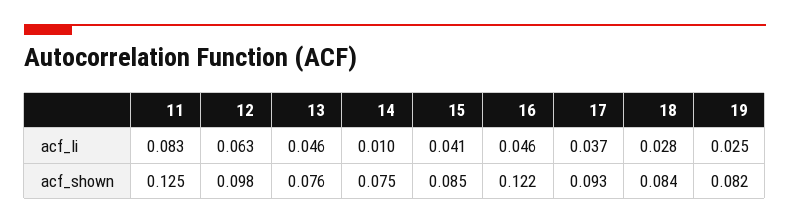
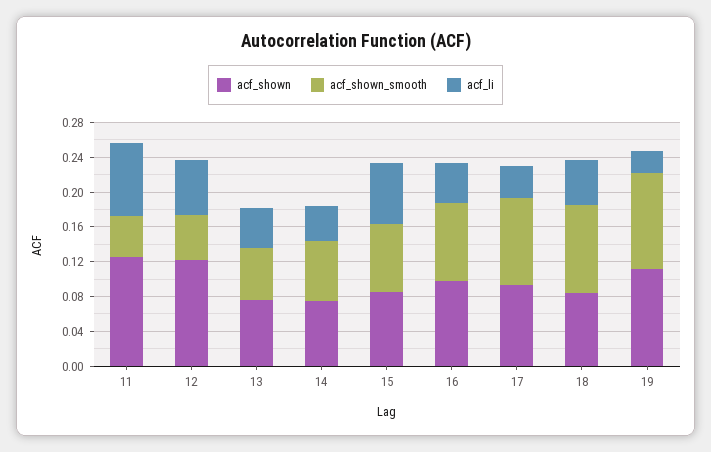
acf_li, 14: 0.01 -> 0.04
acf_li, 15: 0.041 -> 0.07
acf_li, 18: 0.028 -> 0.05
acf_shown, 12: 0.098 -> 0.12
acf_shown, 16: 0.122 -> 0.1
acf_shown, 19: 0.082 -> 0.11
acf_shown_smooth, 11: none -> 0.05
acf_shown_smooth, 12: none -> 0.05
acf_shown_smooth, 13: none -> 0.06
acf_shown_smooth, 14: none -> 0.07
acf_shown_smooth, 15: none -> 0.08
acf_shown_smooth, 16: none -> 0.09
acf_shown_smooth, 17: none -> 0.1
acf_shown_smooth, 18: none -> 0.1
acf_shown_smooth, 19: none -> 0.11

